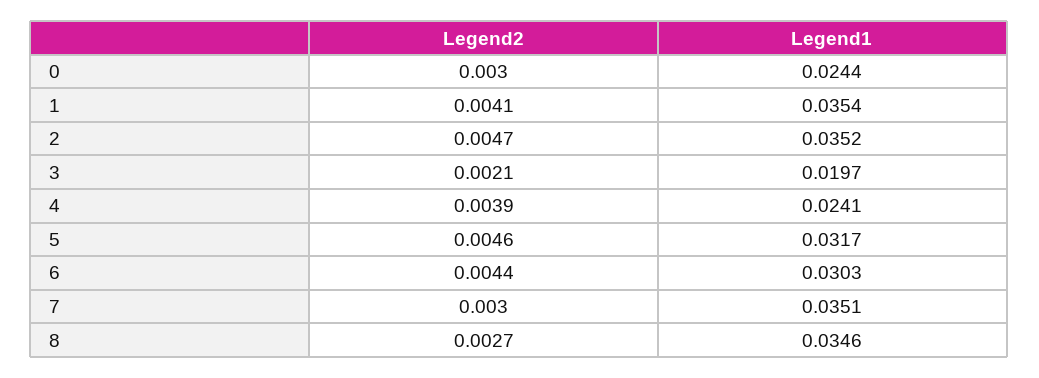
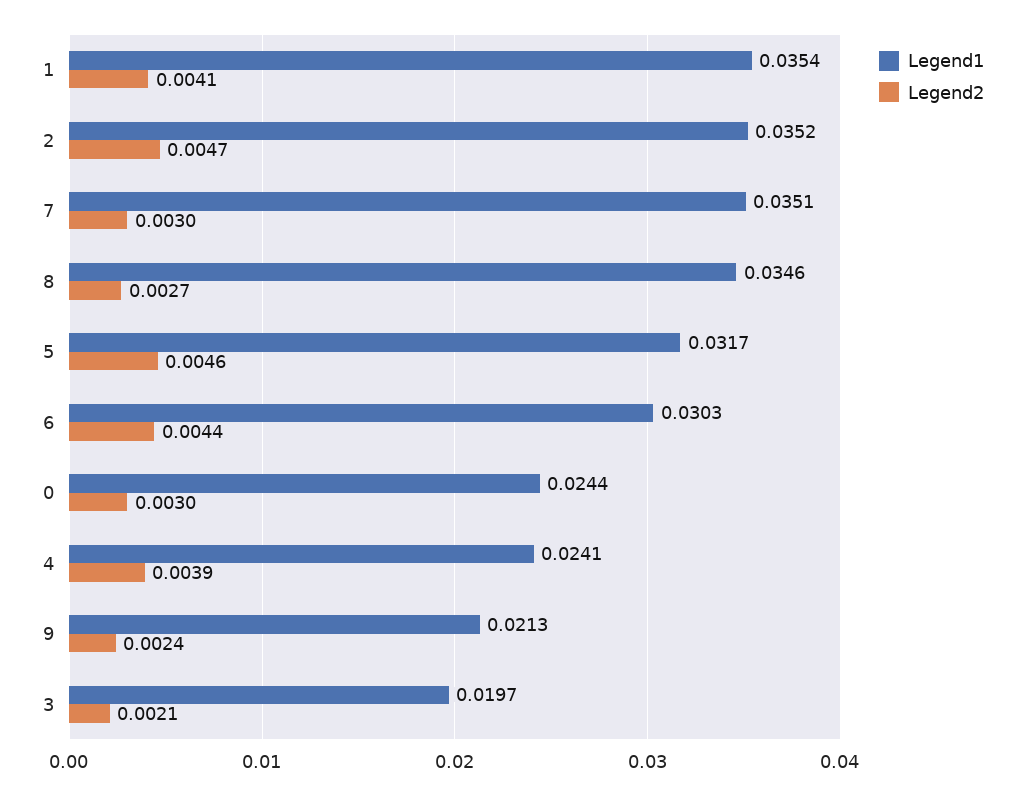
Legend1, 9: none -> 0.0213
Legend2, 9: none -> 0.0024

